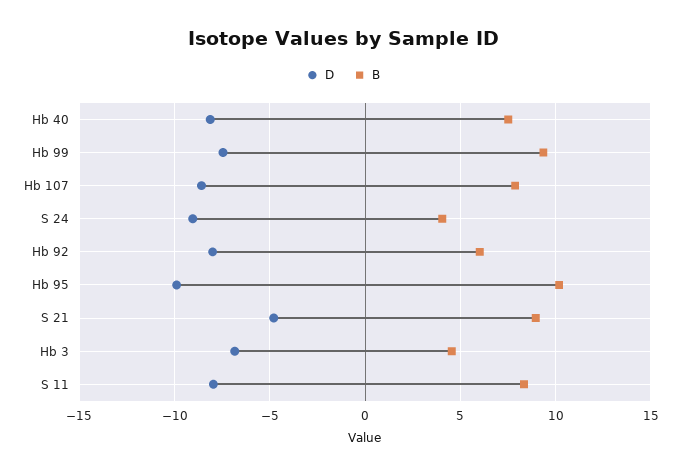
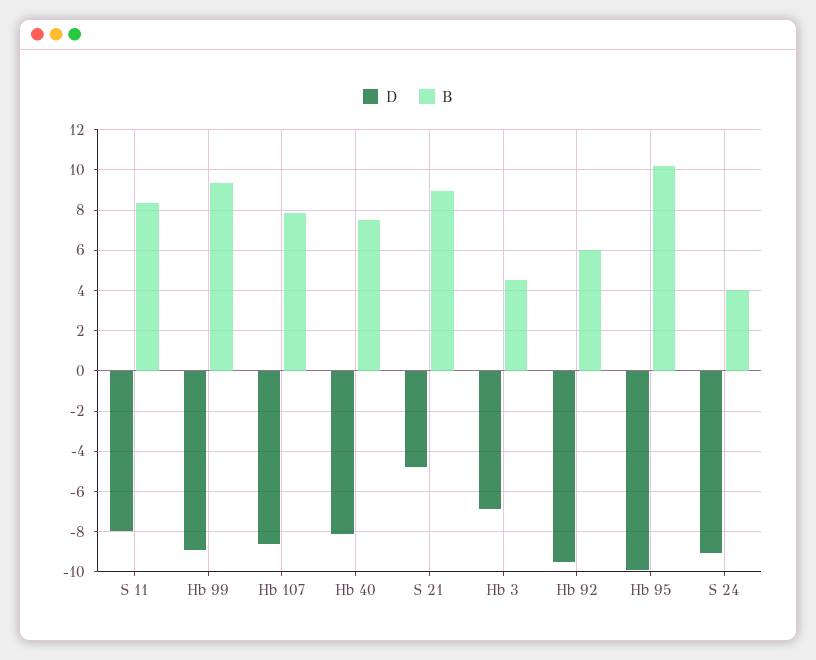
D, Hb 99: -7.5 -> -9
D, Hb 92: -8 -> -9.5

